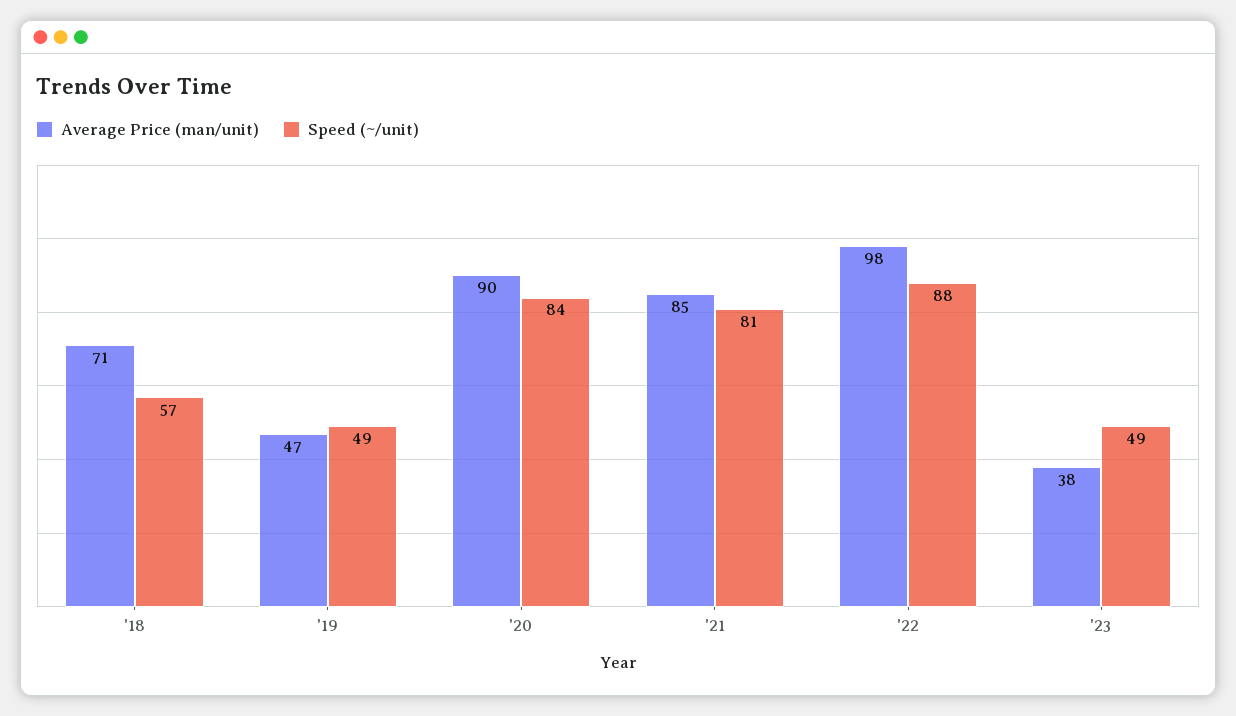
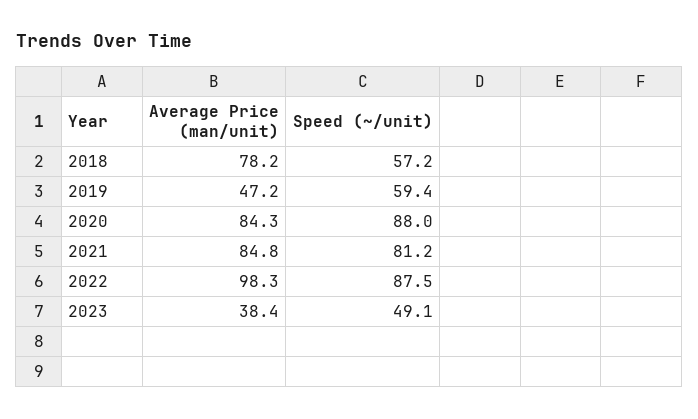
Average Price (man/unit), '18: 71 -> 78.2
Speed (~/unit), '19: 49 -> 59.4
Average Price (man/unit), '20: 90 -> 84.3
Speed (~/unit), '20: 84 -> 88

